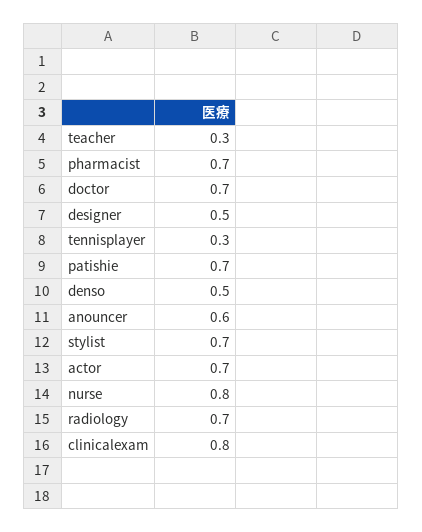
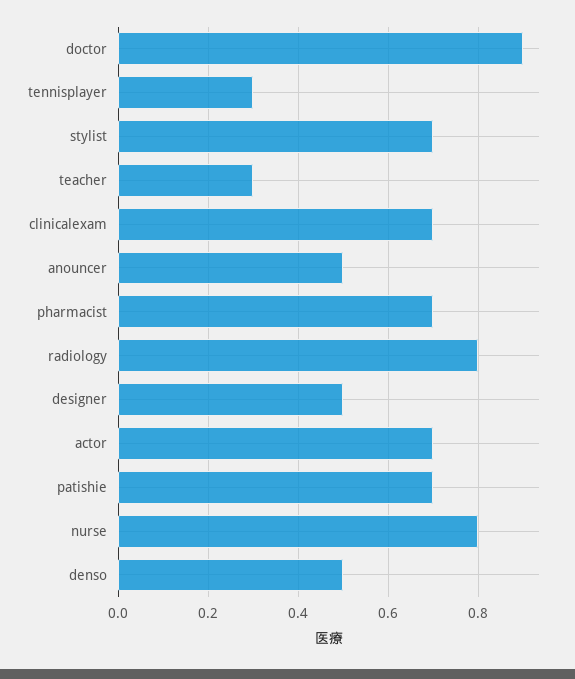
doctor: 0.7 -> 0.9
anouncer: 0.6 -> 0.5
radiology: 0.7 -> 0.8
clinicalexam: 0.8 -> 0.7

